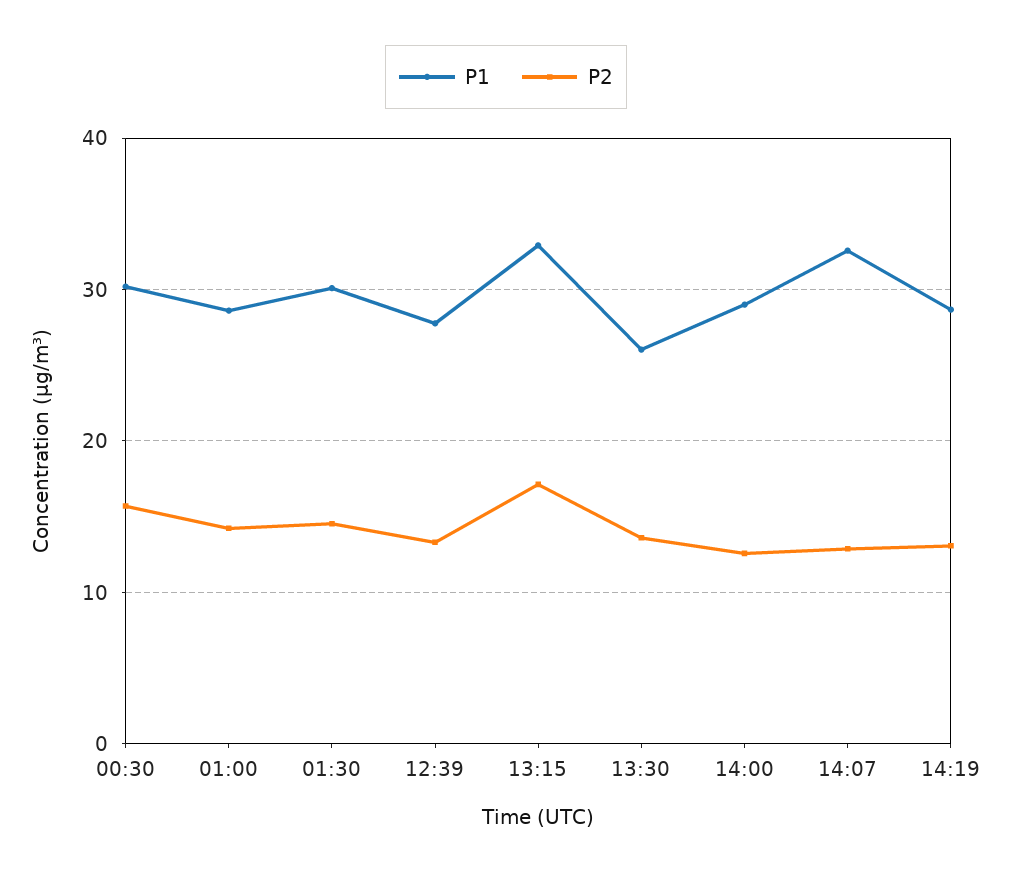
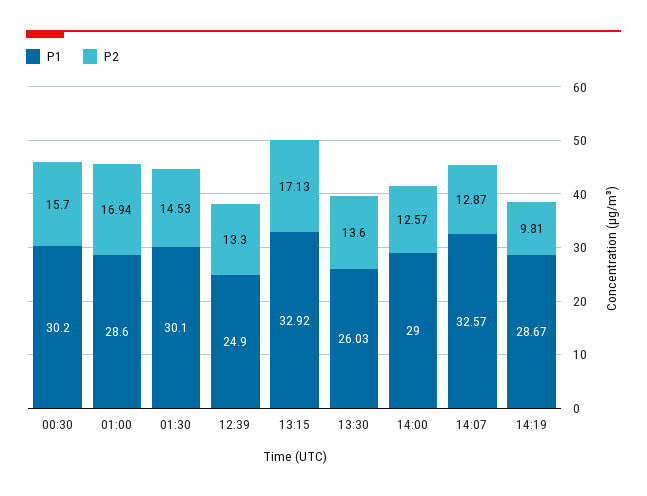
P2, 01:00: 14 -> 16.94
P1, 12:39: 28 -> 24.9
P2, 14:19: 13 -> 9.81

